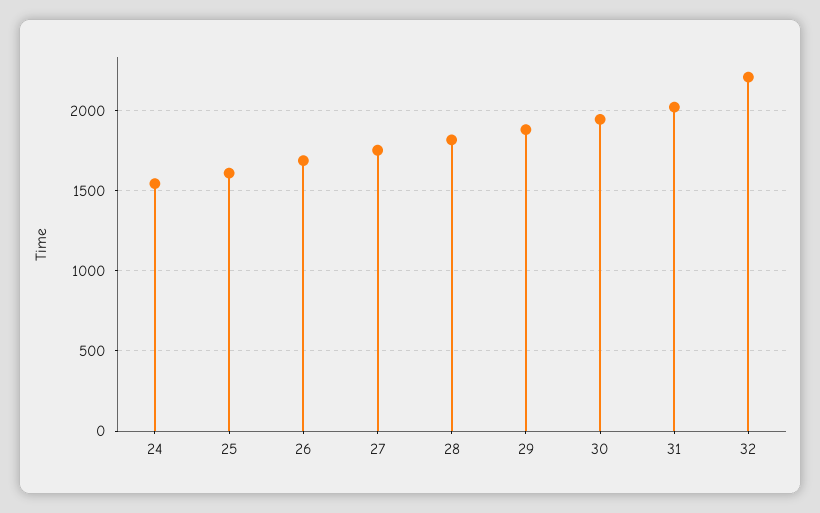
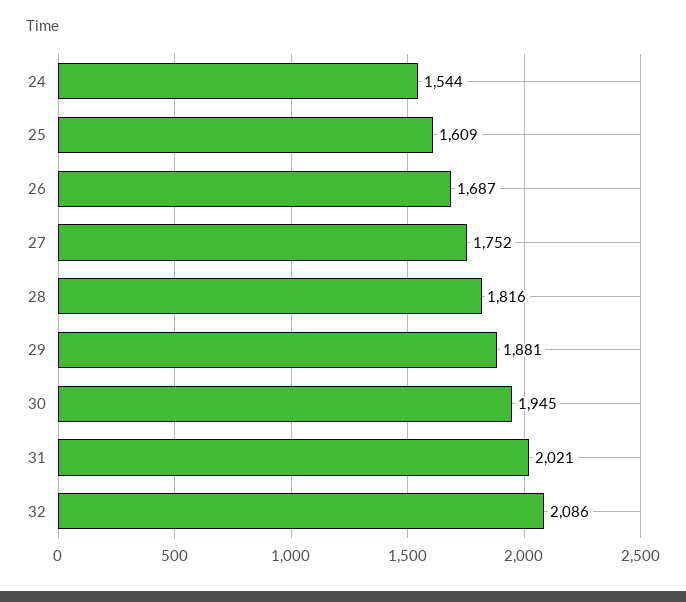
32: 2200 -> 2086

